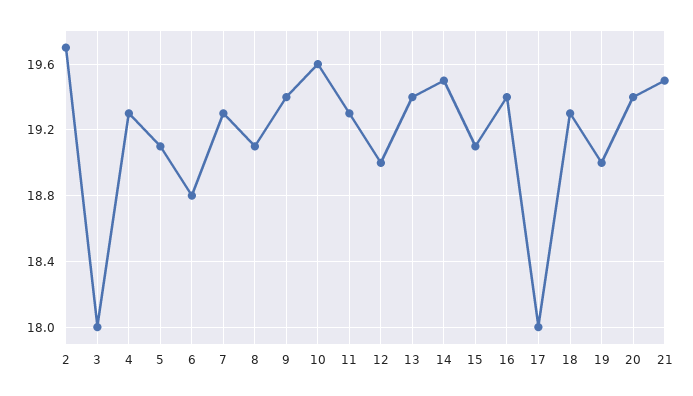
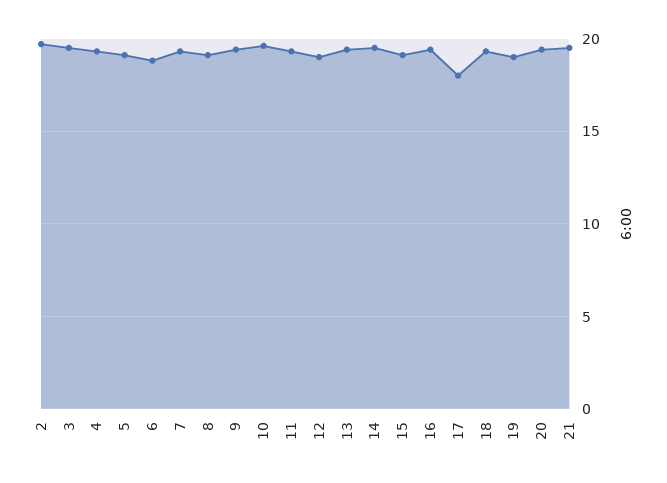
3: 18 -> 19.5

